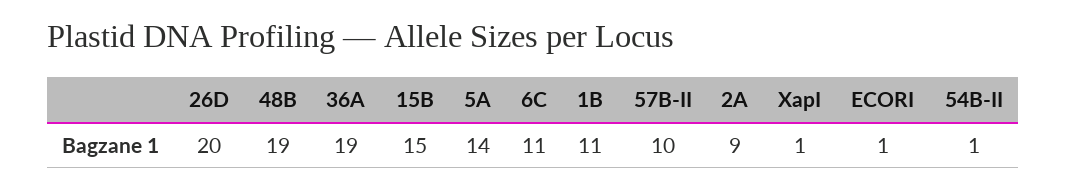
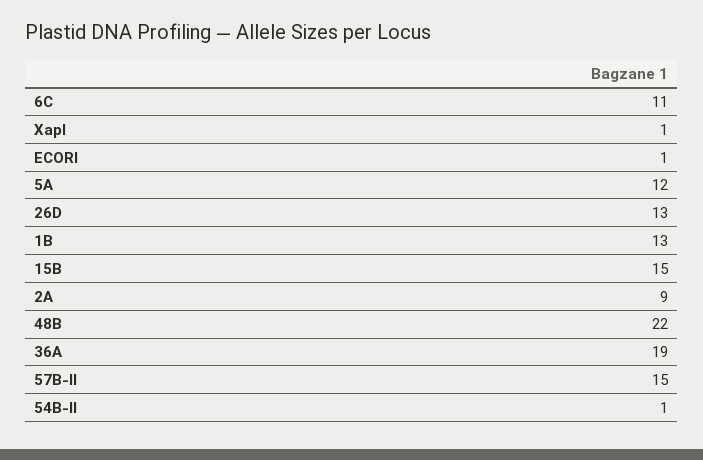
26D: 20 -> 13
48B: 19 -> 22
5A: 14 -> 12
1B: 11 -> 13
57B-II: 10 -> 15

